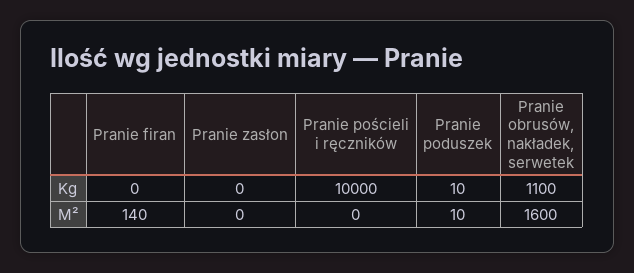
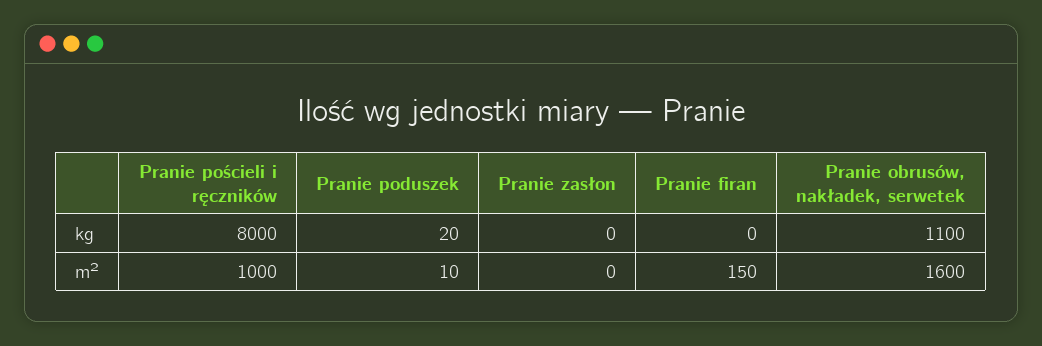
Pranie pościeli i ręczników, Kg: 10000 -> 8000
Pranie poduszek, Kg: 10 -> 20
Pranie firan, M²: 140 -> 150
Pranie pościeli i ręczników, M²: 0 -> 1000

